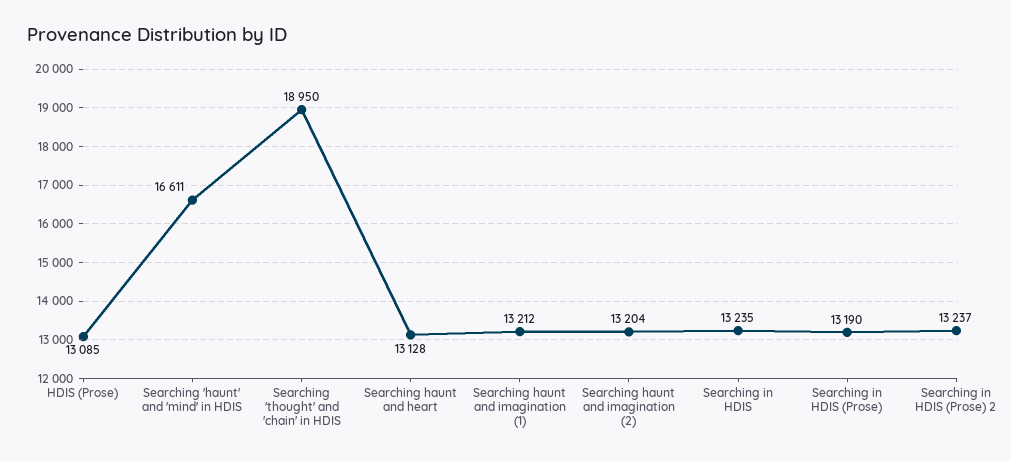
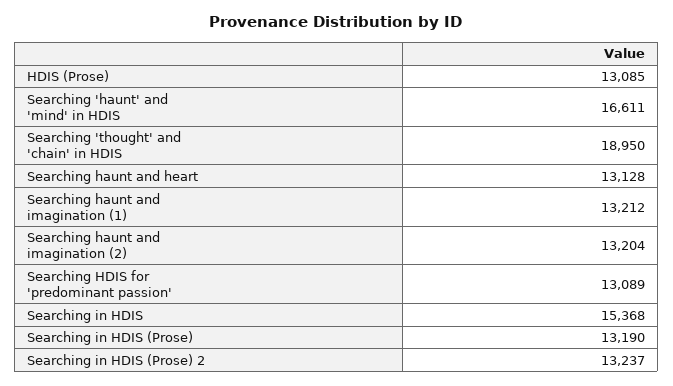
Searching in HDIS: 13235 -> 15368
Searching HDIS for 'predominant passion': none -> 13089

